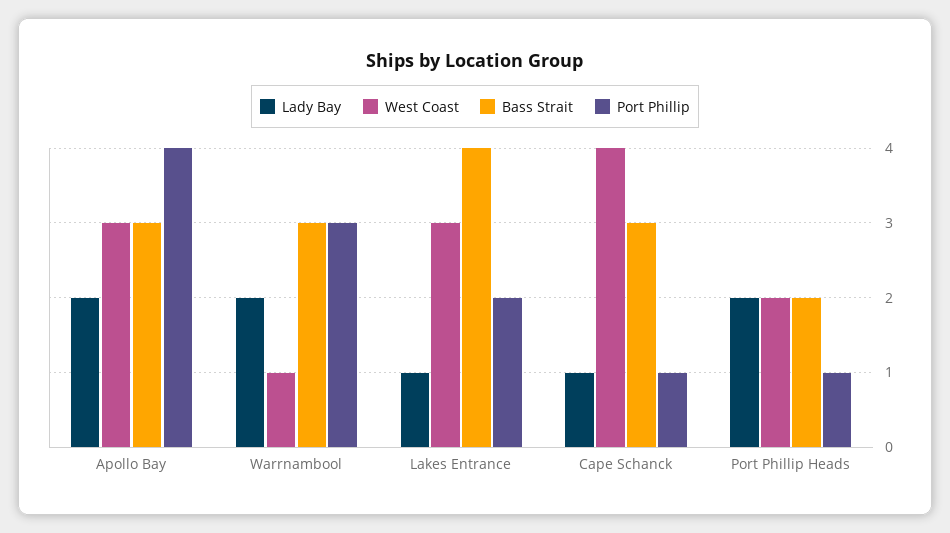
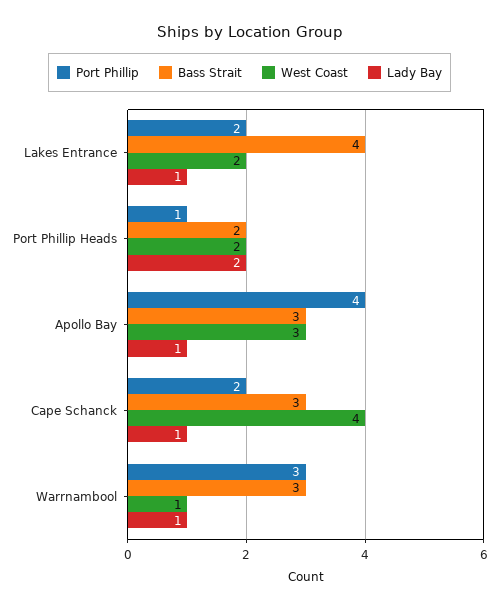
Lady Bay, Apollo Bay: 2 -> 1
Lady Bay, Warrnambool: 2 -> 1
West Coast, Lakes Entrance: 3 -> 2
Port Phillip, Cape Schanck: 1 -> 2

